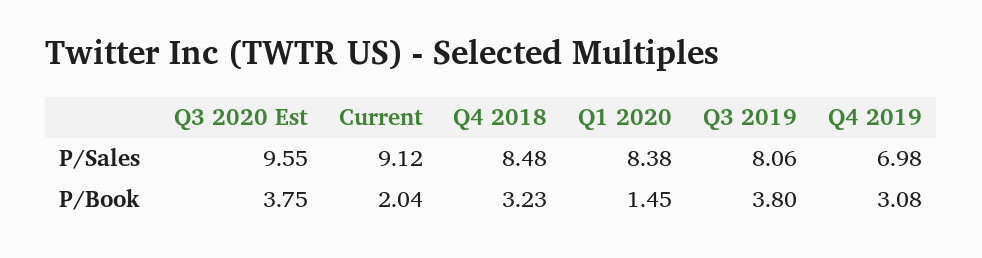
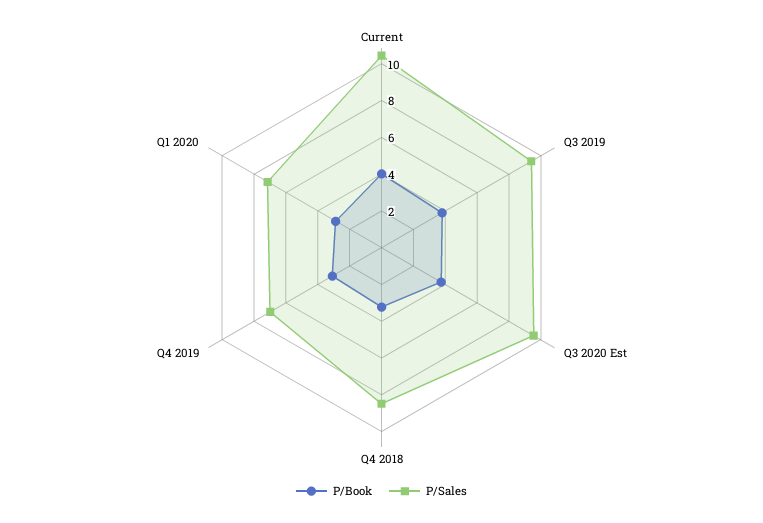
P/Sales, Current: 9.12 -> 10.5
P/Sales, Q1 2020: 8.38 -> 7
P/Sales, Q3 2019: 8.06 -> 9.5
P/Book, Current: 2.04 -> 4
P/Book, Q1 2020: 1.45 -> 3

